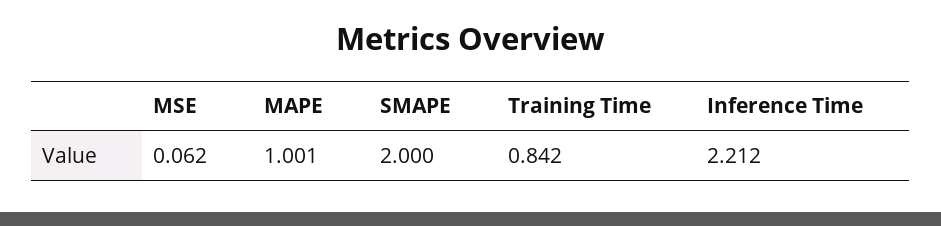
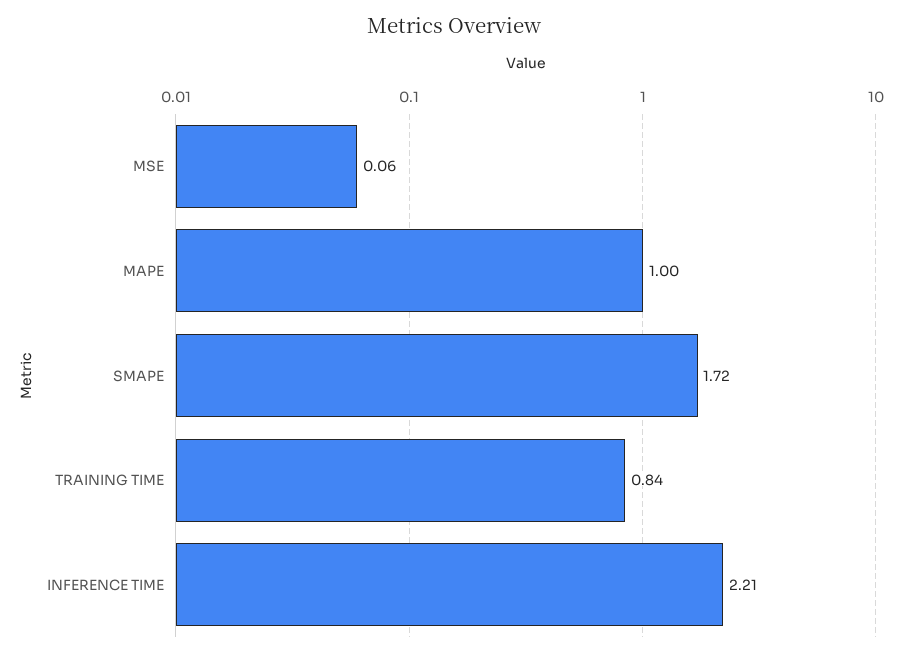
SMAPE: 2 -> 1.72

